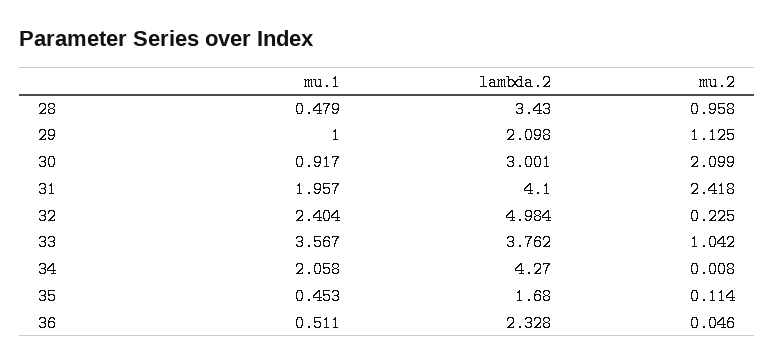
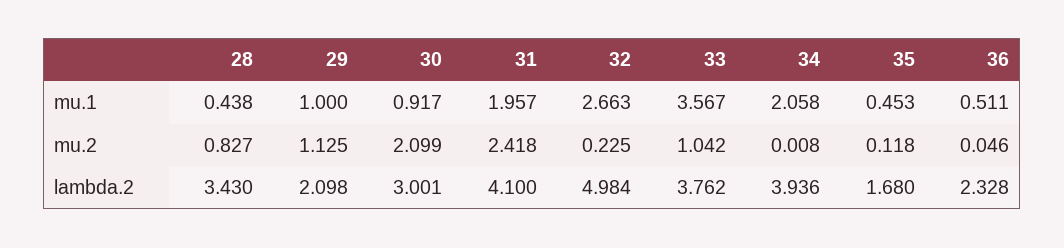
mu.1, 28: 0.479 -> 0.438
mu.2, 28: 0.958 -> 0.827
mu.1, 32: 2.404 -> 2.663
lambda.2, 34: 4.27 -> 3.936
mu.2, 35: 0.114 -> 0.118

